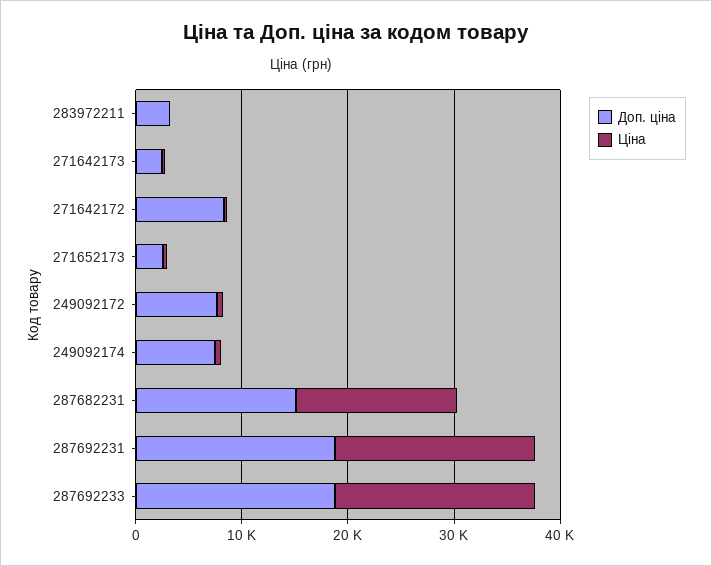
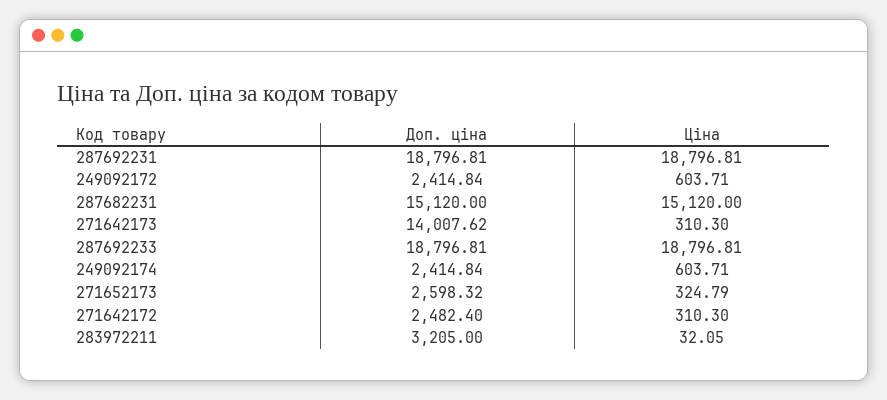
Доп. ціна, 271642173: 2000 -> 14007.62
Доп. ціна, 271642172: 8000 -> 2482.4
Доп. ціна, 249092172: 8000 -> 2414.84
Доп. ціна, 249092174: 8000 -> 2414.84

